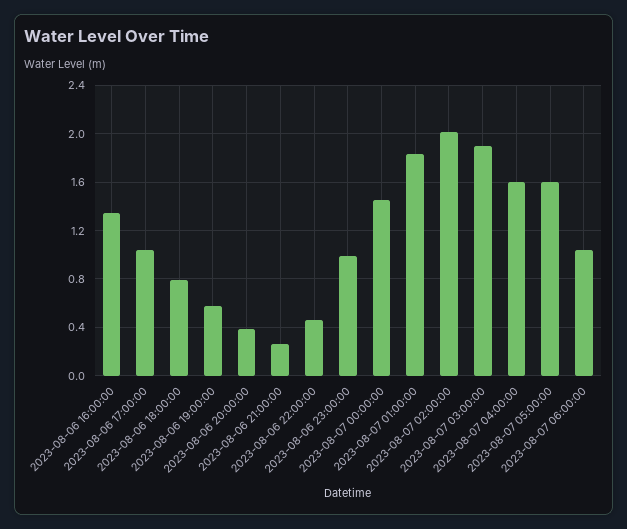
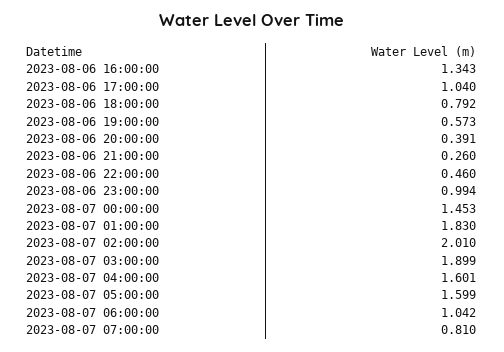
2023-08-07 07:00:00: none -> 0.81

